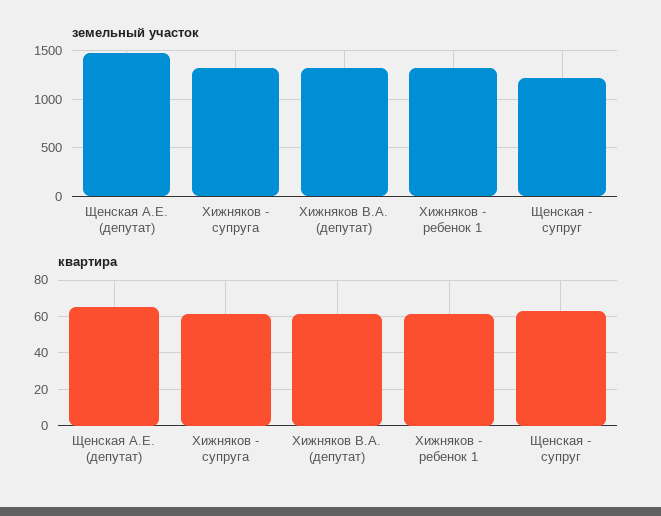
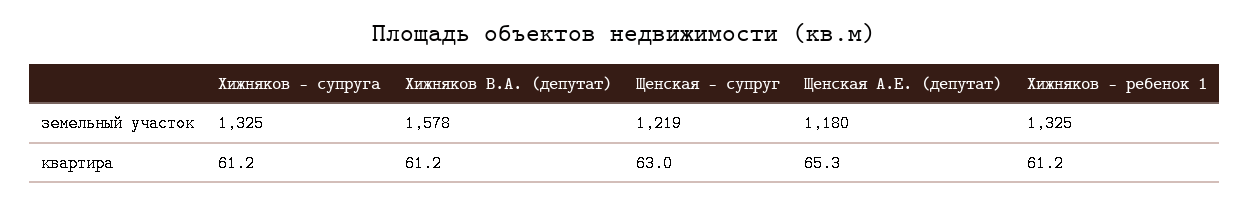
земельный участок, Щенская А.Е. (депутат): 1500 -> 1180
земельный участок, Хижняков В.А. (депутат): 1300 -> 1578

